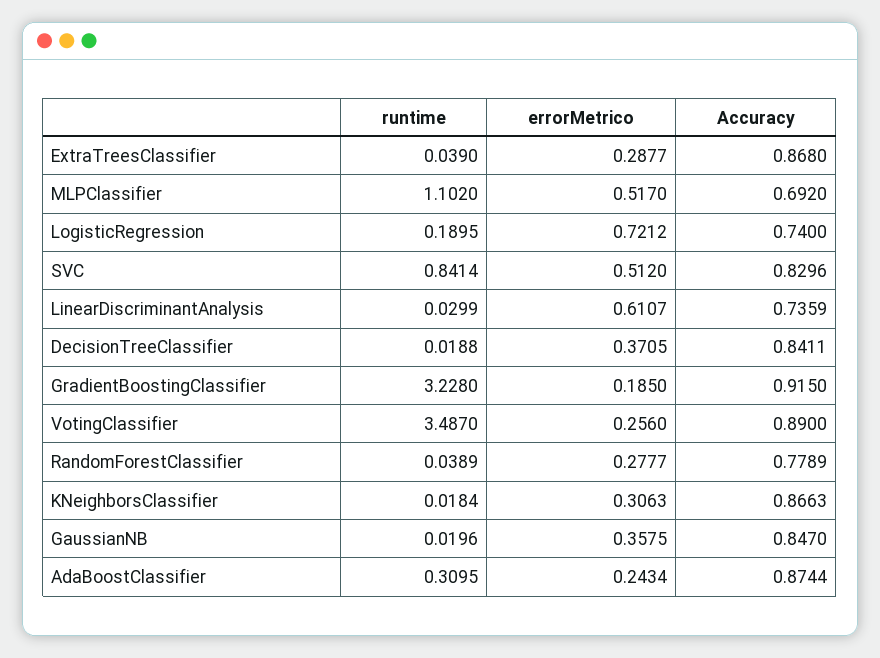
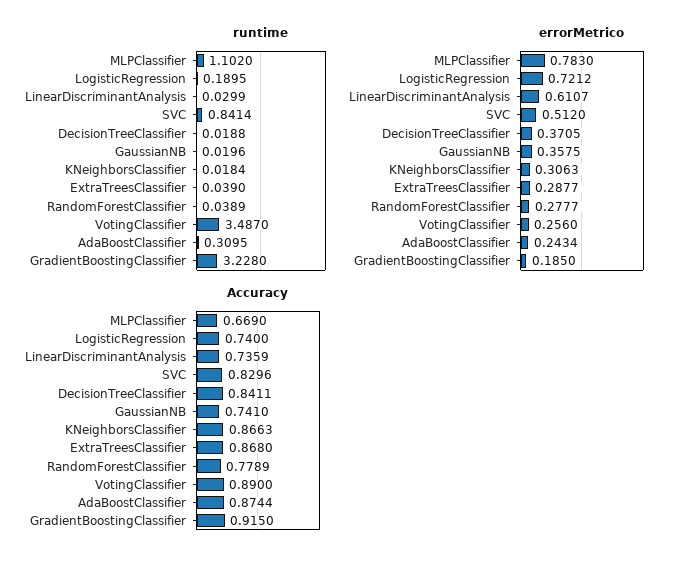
errorMetrico, MLPClassifier: 0.517 -> 0.783
Accuracy, MLPClassifier: 0.692 -> 0.669
Accuracy, GaussianNB: 0.847 -> 0.741

